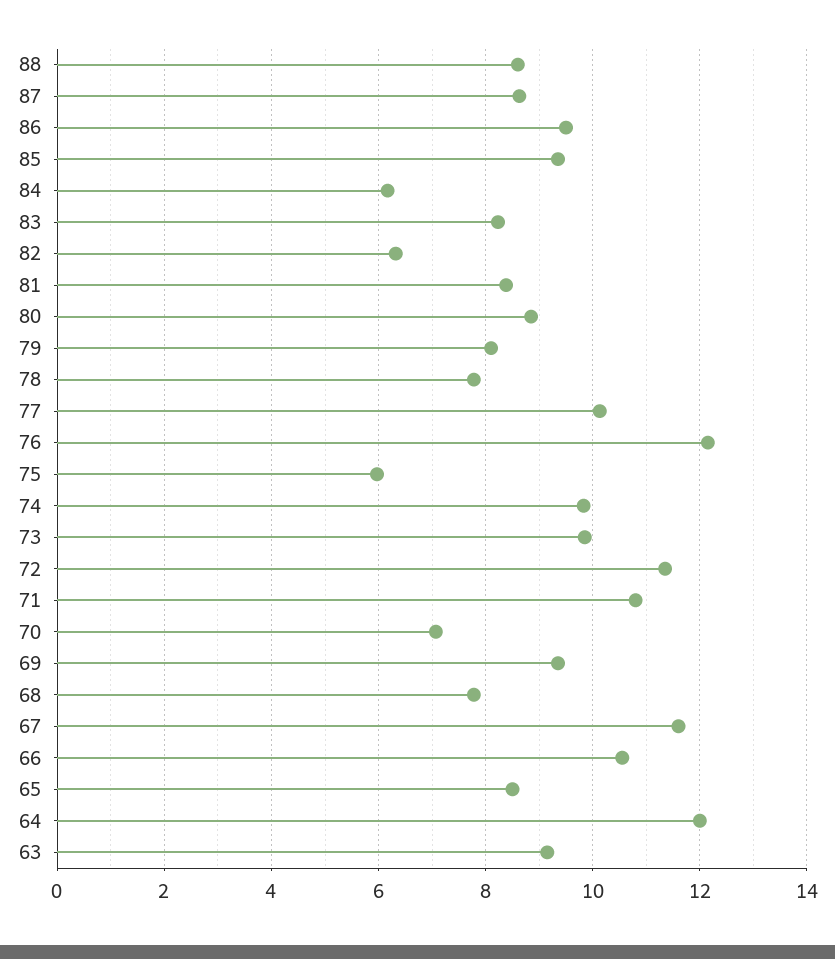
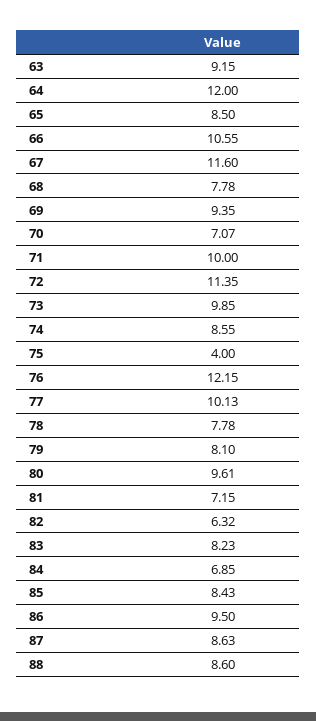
85: 9.4 -> 8.43
84: 6.2 -> 6.85
81: 8.4 -> 7.15
80: 8.8 -> 9.61
75: 6 -> 4
74: 9.8 -> 8.55
71: 10.8 -> 10

